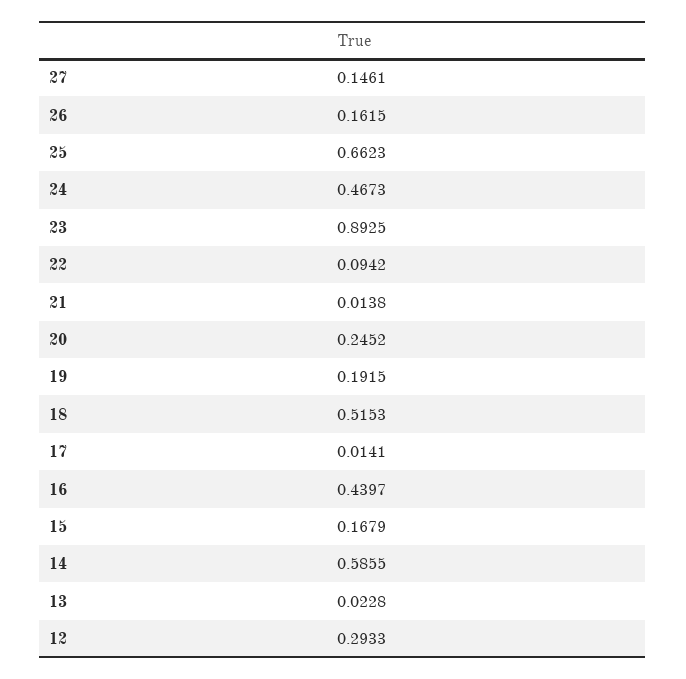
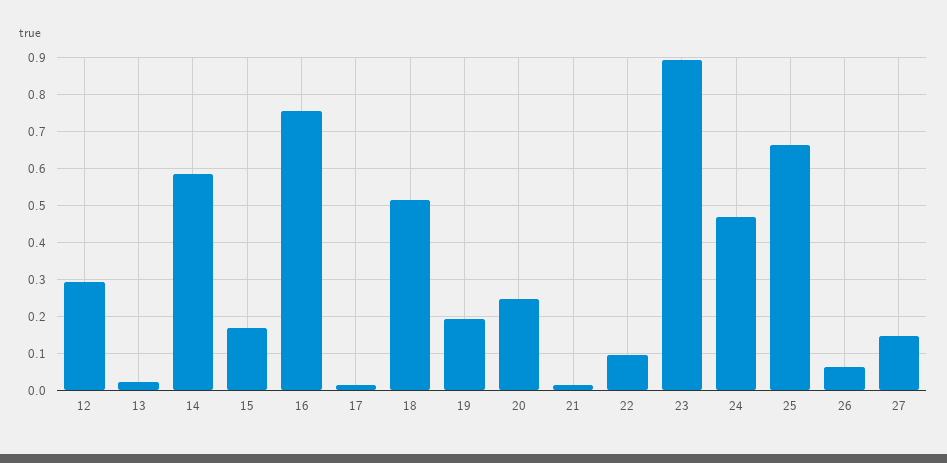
26: 0.1615 -> 0.06
16: 0.4397 -> 0.76

